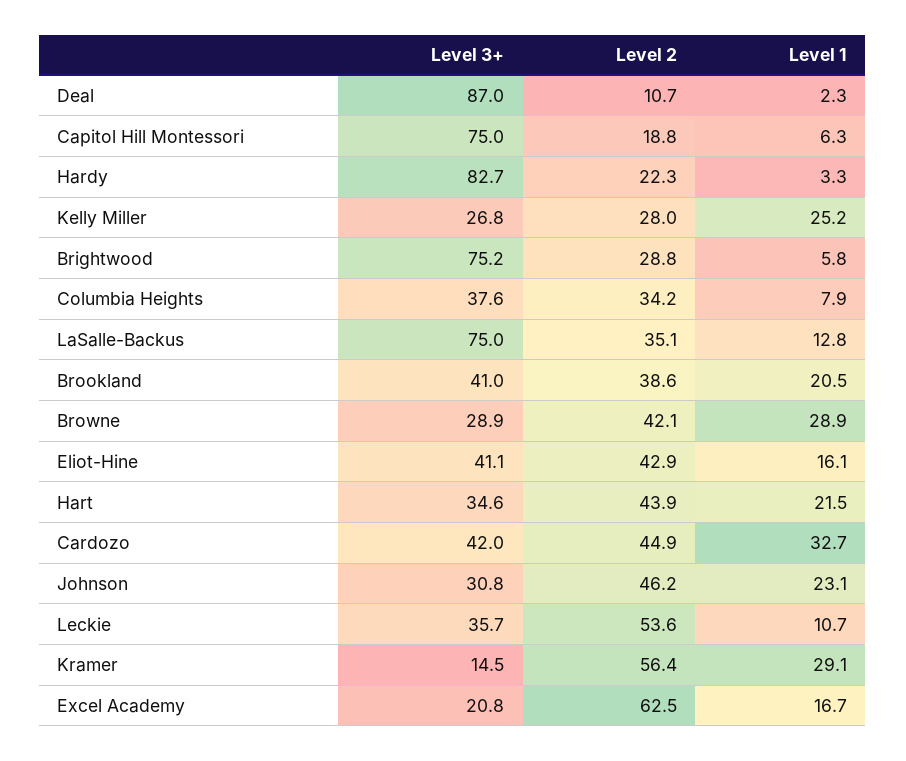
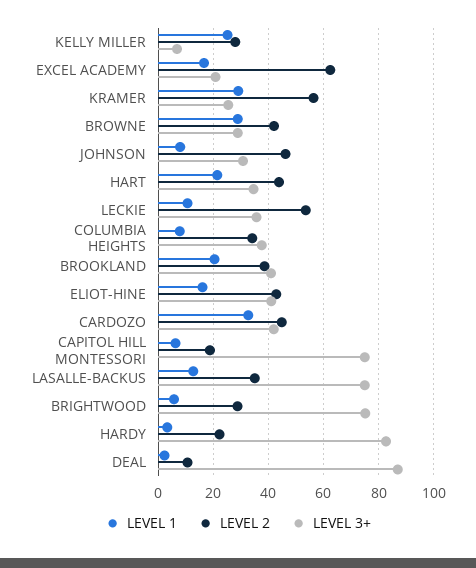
Level 3+, Kelly Miller: 26.8 -> 7.5
Level 1, Johnson: 23.1 -> 7.5
Level 3+, Kramer: 14.5 -> 25

